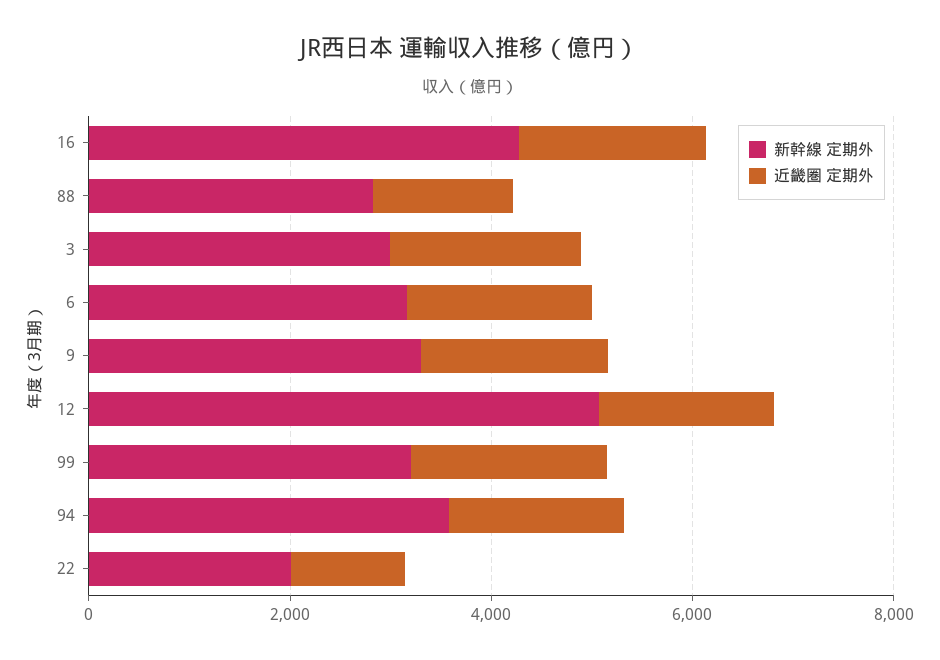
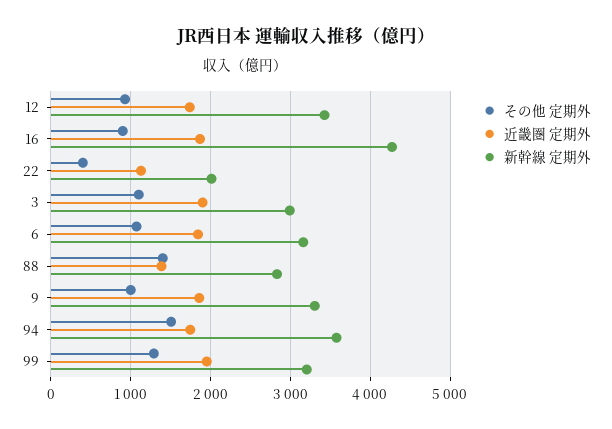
新幹線 定期外, 12: 5000 -> 3400
その他 定期外, 12: none -> 900
その他 定期外, 16: none -> 900
その他 定期外, 22: none -> 400
その他 定期外, 3: none -> 1100
その他 定期外, 6: none -> 1100
その他 定期外, 88: none -> 1400
その他 定期外, 9: none -> 1000
その他 定期外, 94: none -> 1500
その他 定期外, 99: none -> 1300

